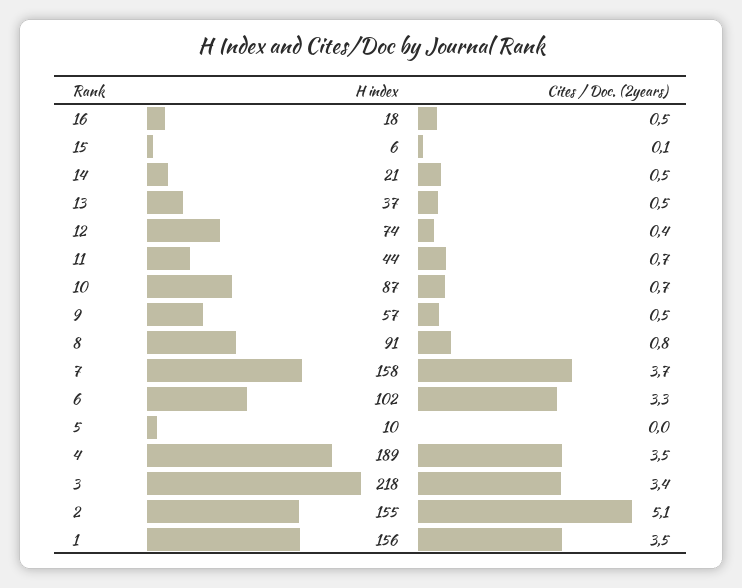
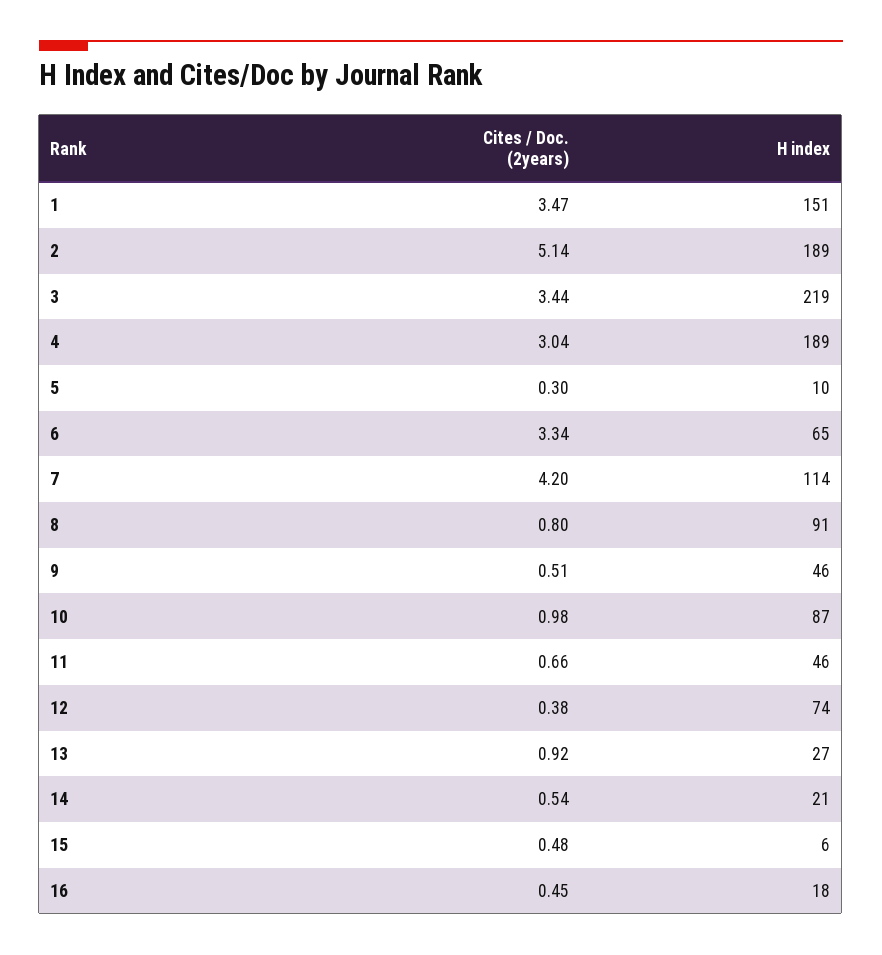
Cites / Doc. (2years), 15: 0.1 -> 0.48
H index, 13: 37 -> 27
Cites / Doc. (2years), 13: 0.5 -> 0.92
H index, 11: 44 -> 46
Cites / Doc. (2years), 10: 0.7 -> 0.98
H index, 9: 57 -> 46
H index, 7: 158 -> 114
Cites / Doc. (2years), 7: 3.7 -> 4.2
H index, 6: 102 -> 65
Cites / Doc. (2years), 5: 0 -> 0.3
Cites / Doc. (2years), 4: 3.5 -> 3.04
H index, 3: 218 -> 219
H index, 2: 155 -> 189
H index, 1: 156 -> 151

